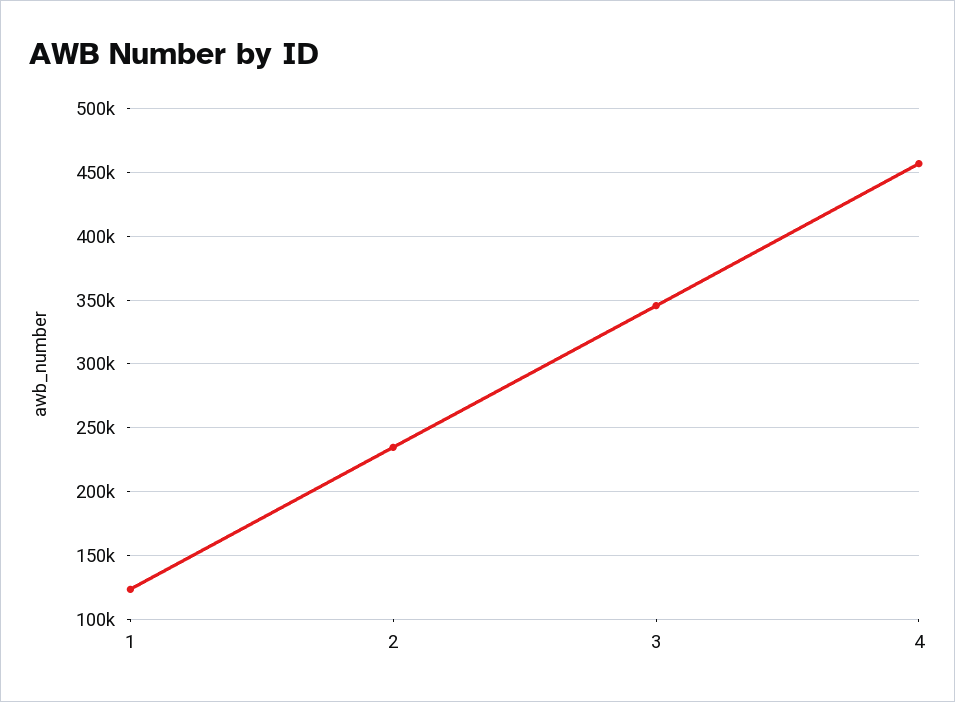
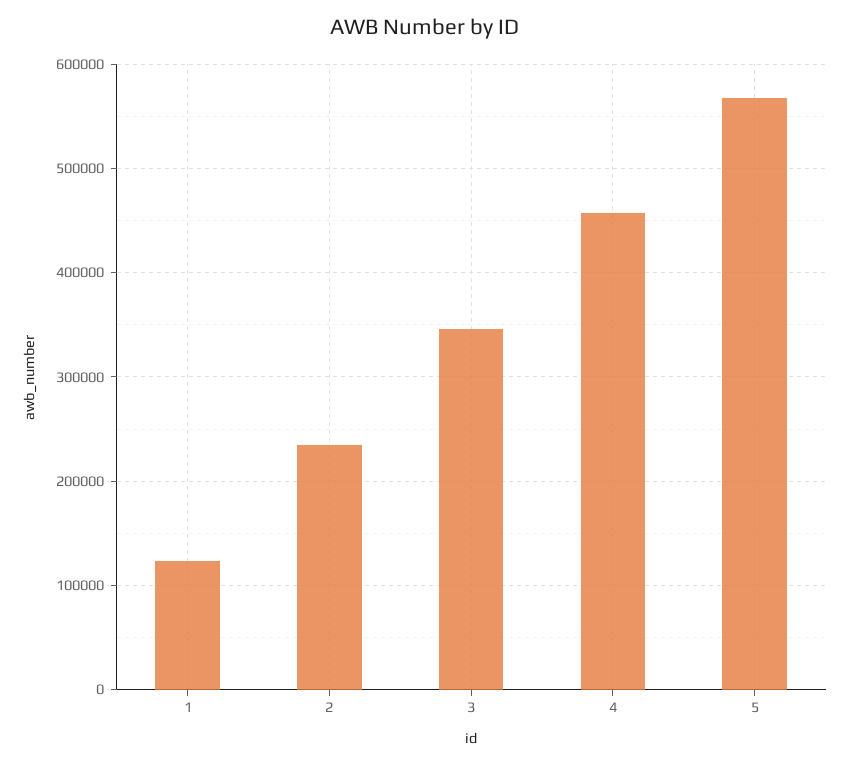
5: none -> 570000

